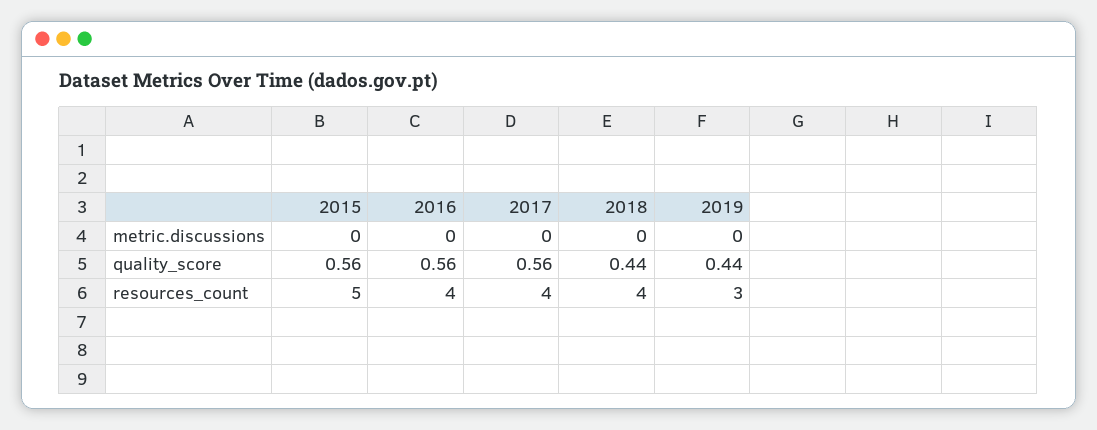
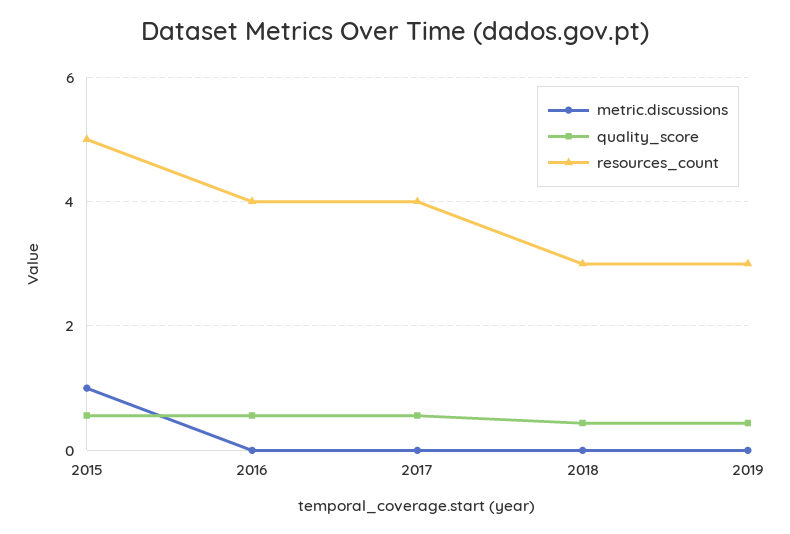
metric.discussions, 2015: 0 -> 1
resources_count, 2018: 4 -> 3

